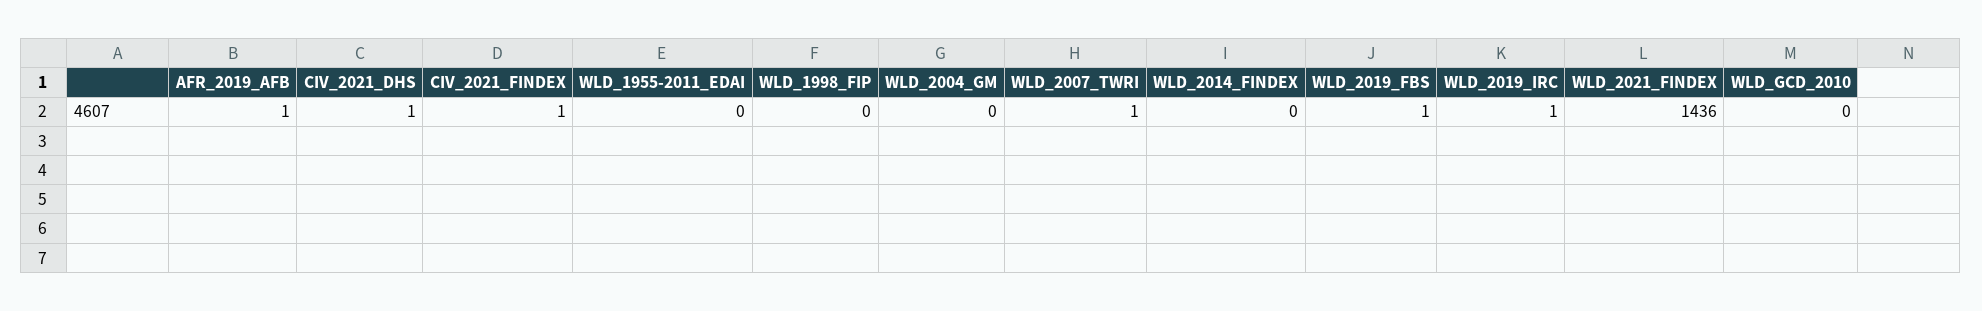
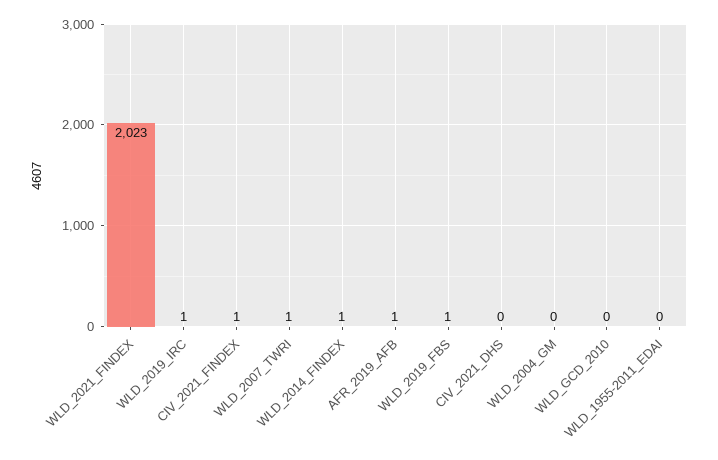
CIV_2021_DHS: 1 -> 0
WLD_1998_FIP: 0 -> none
WLD_2014_FINDEX: 0 -> 1
WLD_2021_FINDEX: 1436 -> 2023

